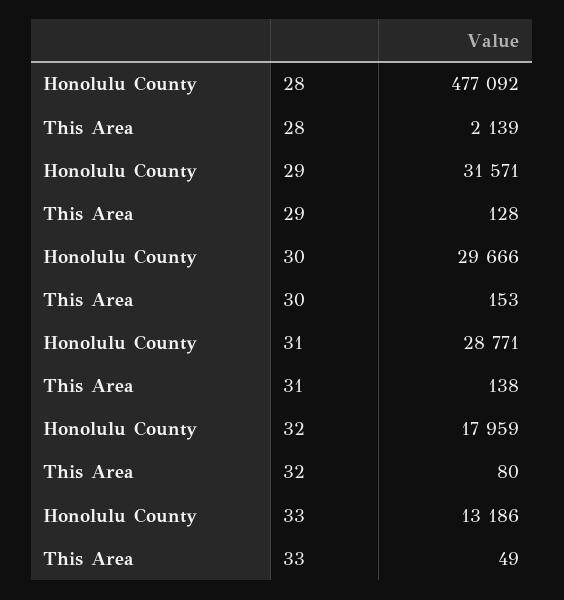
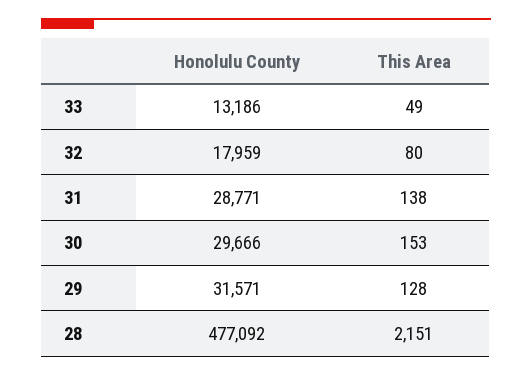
This Area, 28: 2139 -> 2151

